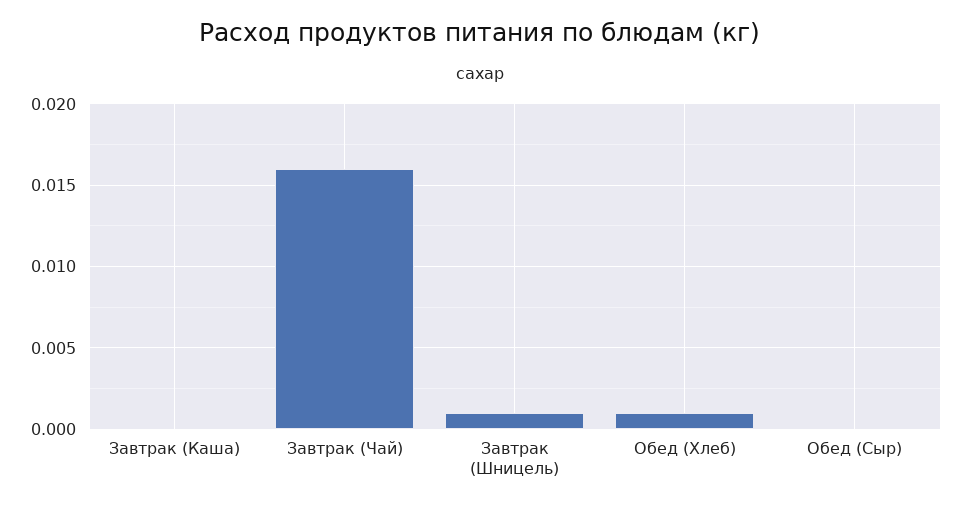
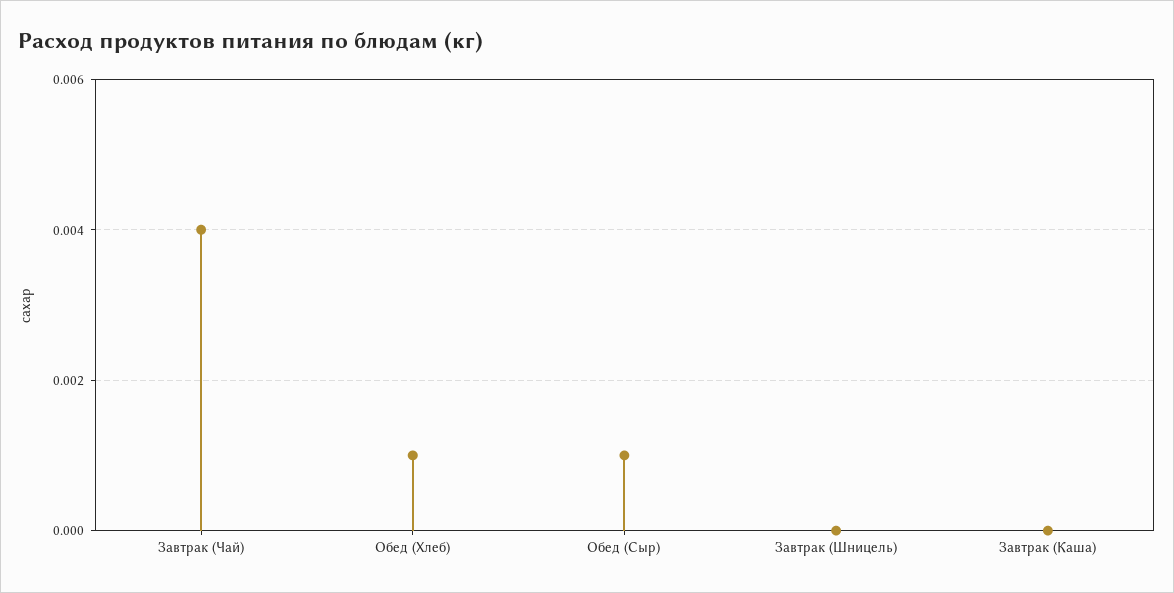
Завтрак (Чай): 0.016 -> 0.004
Завтрак (Шницель): 0.001 -> 0
Обед (Сыр): 0 -> 0.001

